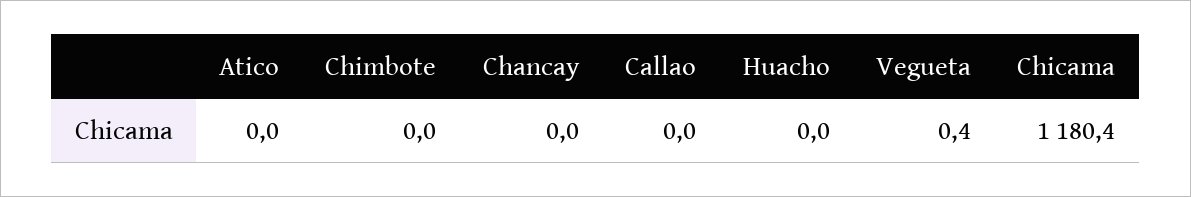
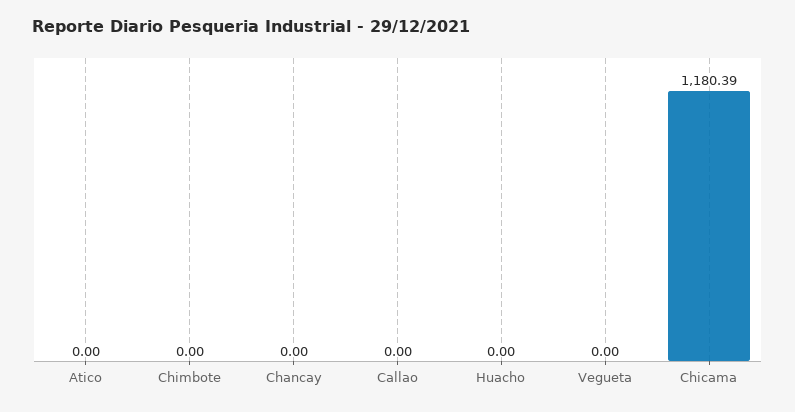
Vegueta: 0.4 -> 0

